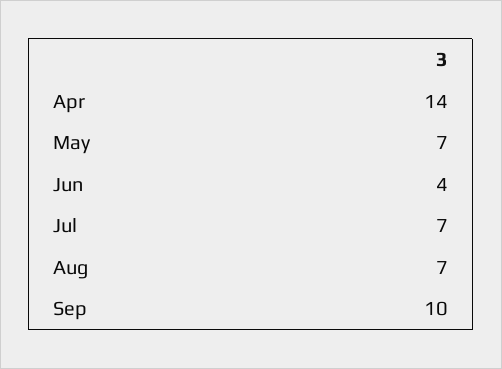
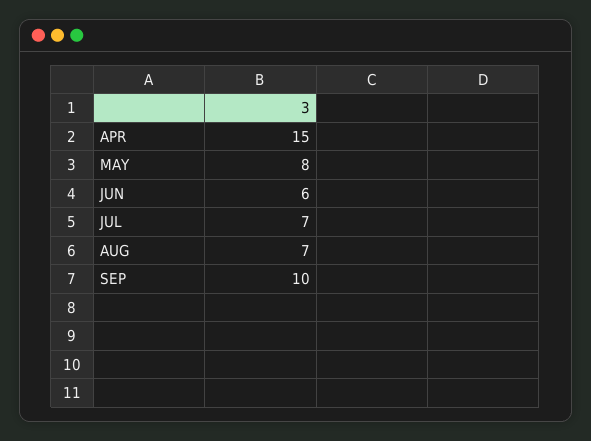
Apr: 14 -> 15
May: 7 -> 8
Jun: 4 -> 6

